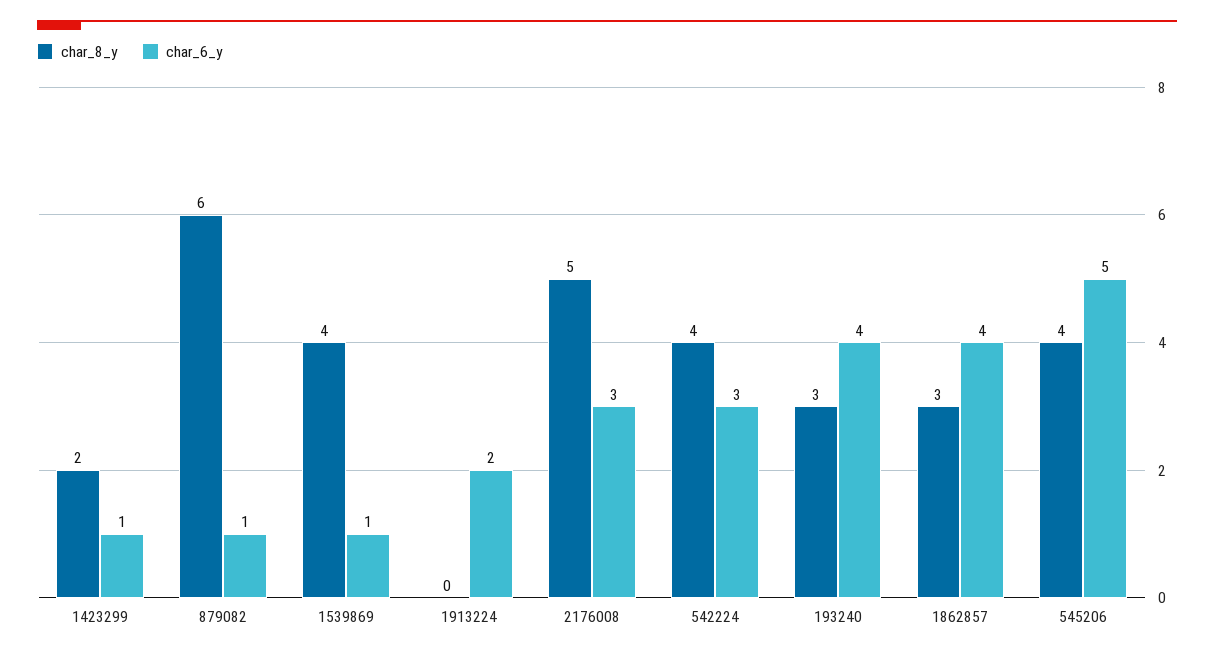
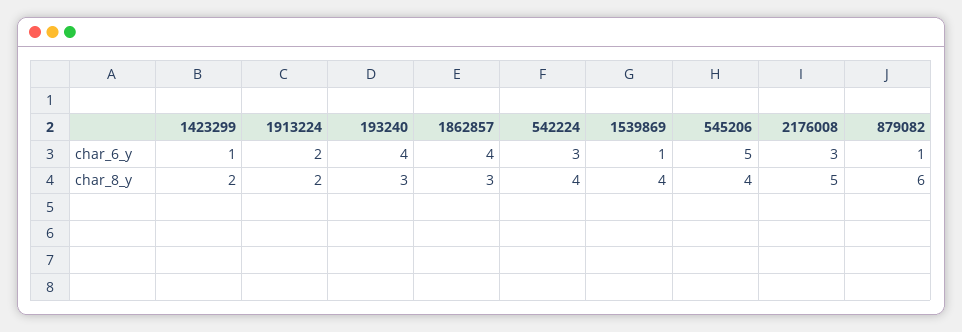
char_8_y, 1913224: 0 -> 2

